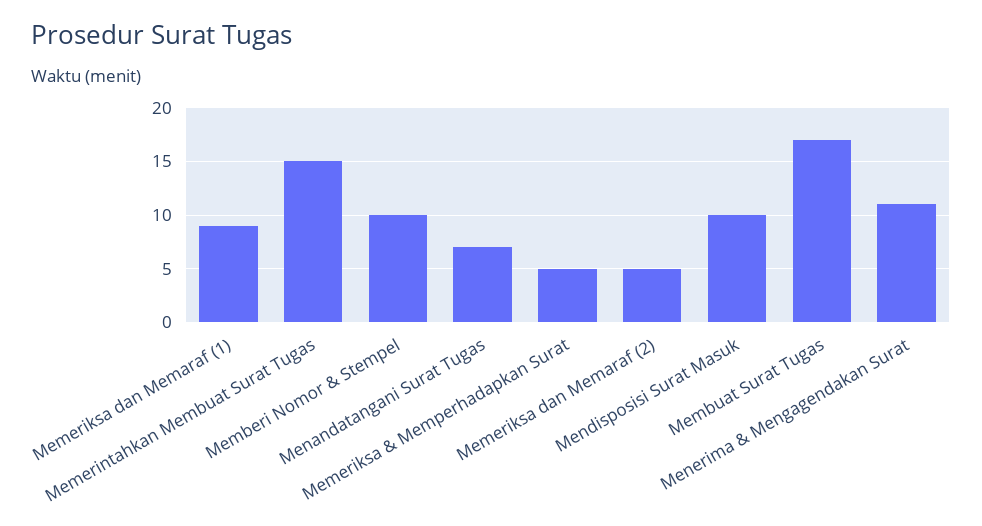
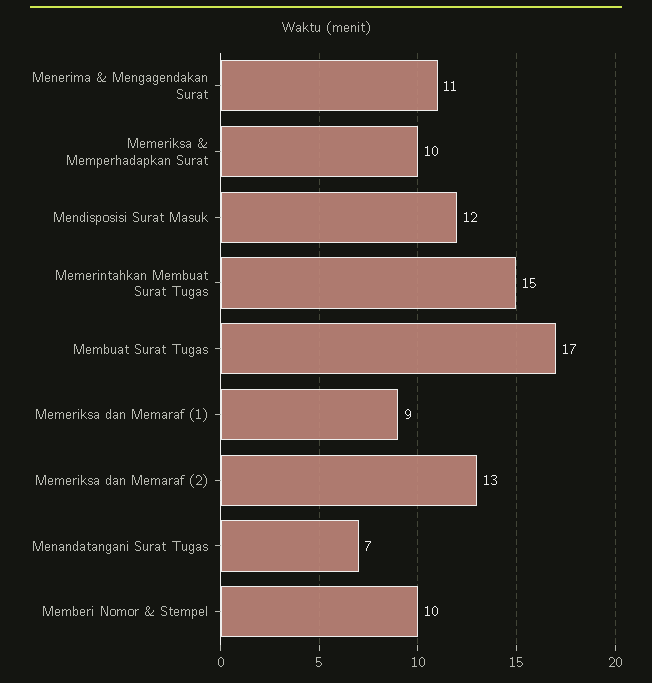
Memeriksa & Memperhadapkan Surat: 5 -> 10
Memeriksa dan Memaraf (2): 5 -> 13
Mendisposisi Surat Masuk: 10 -> 12

